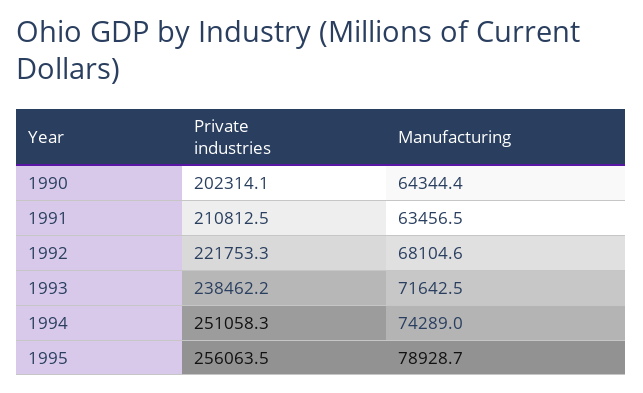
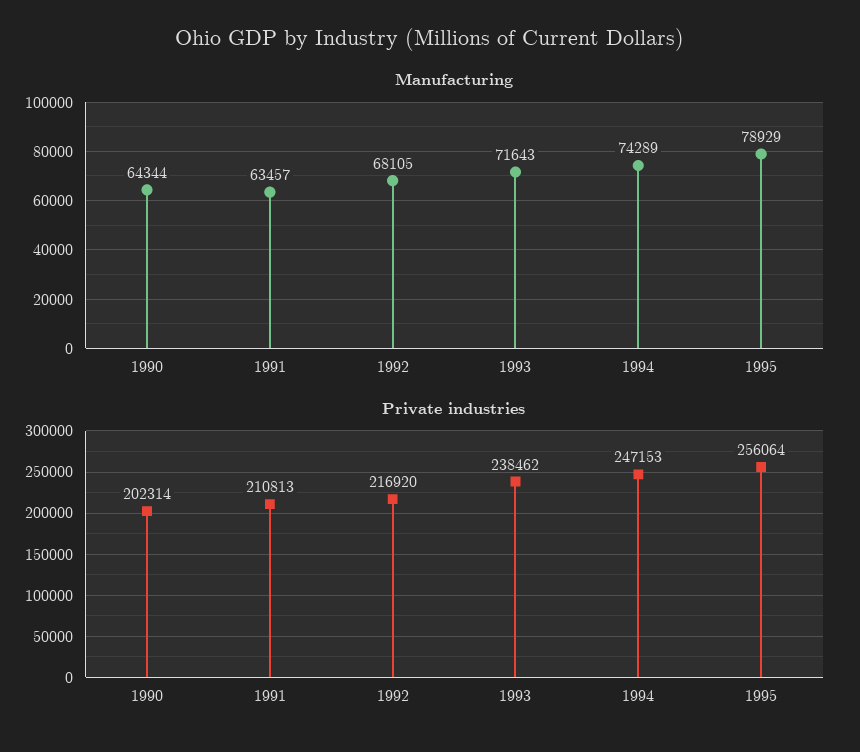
Private industries, 1992: 221753.3 -> 216920
Private industries, 1994: 251058.3 -> 247153

